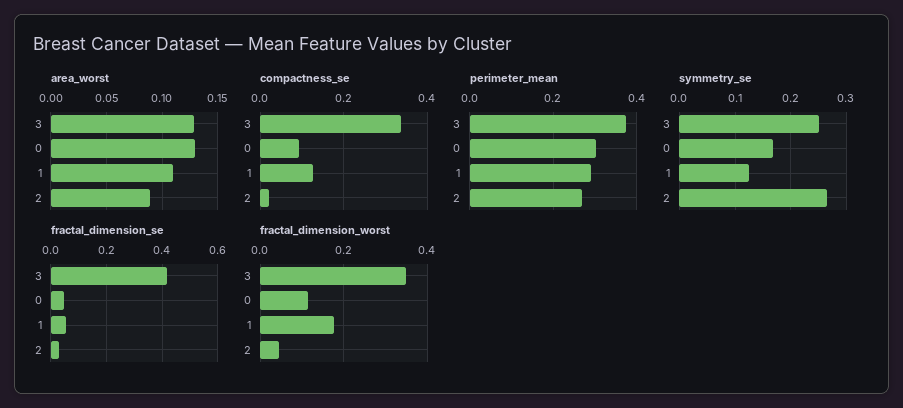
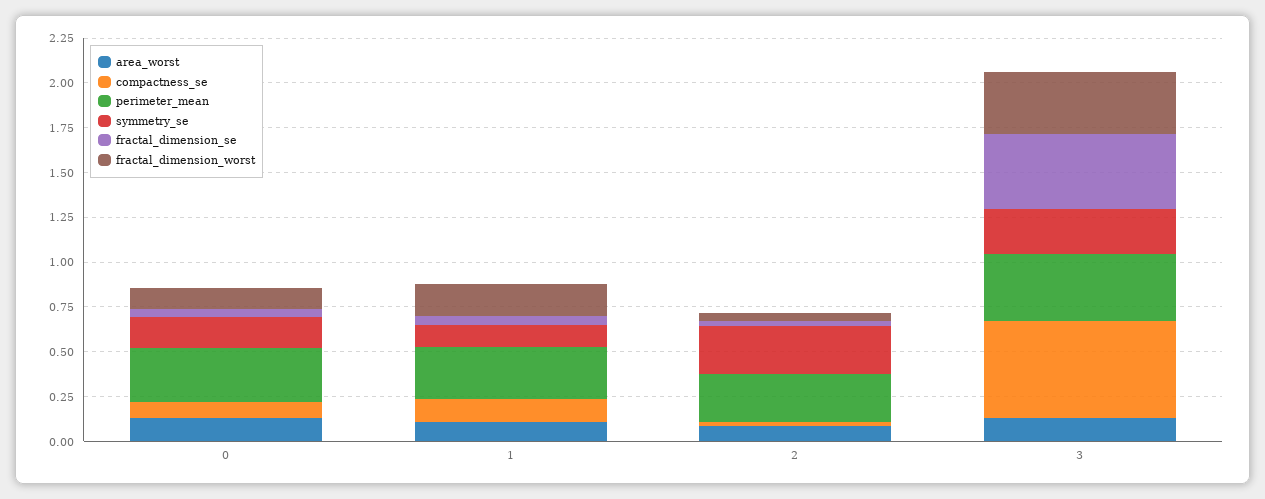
compactness_se, 3: 0.34 -> 0.55

